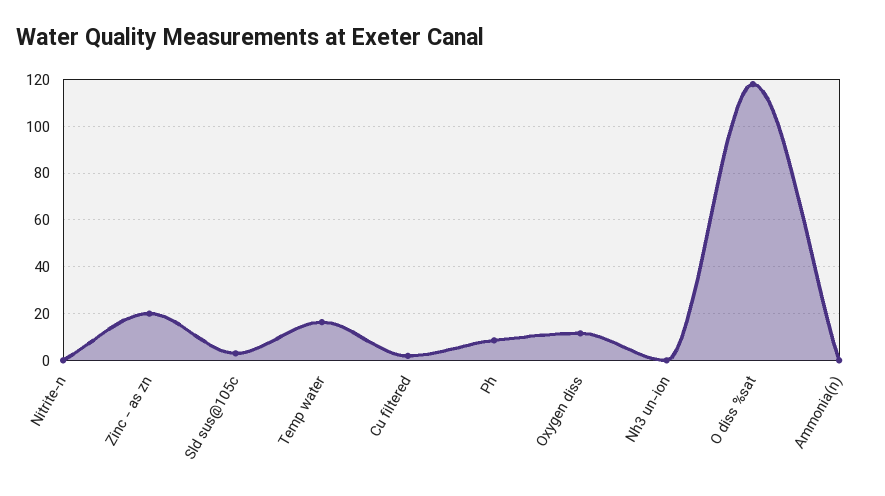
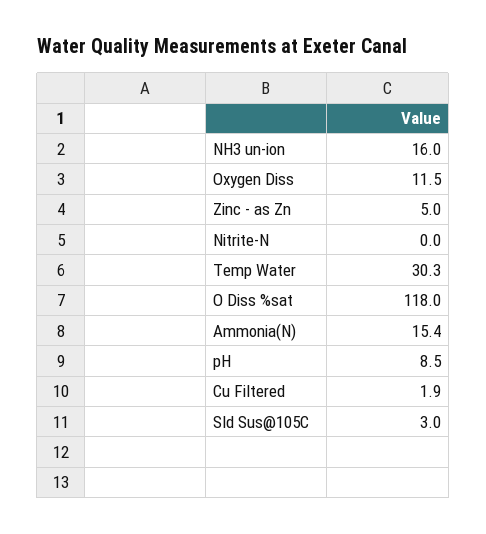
Zinc - as zn: 20 -> 5
Temp water: 15 -> 30.3
Nh3 un-ion: 0 -> 16
Ammonia(n): 0 -> 15.4

